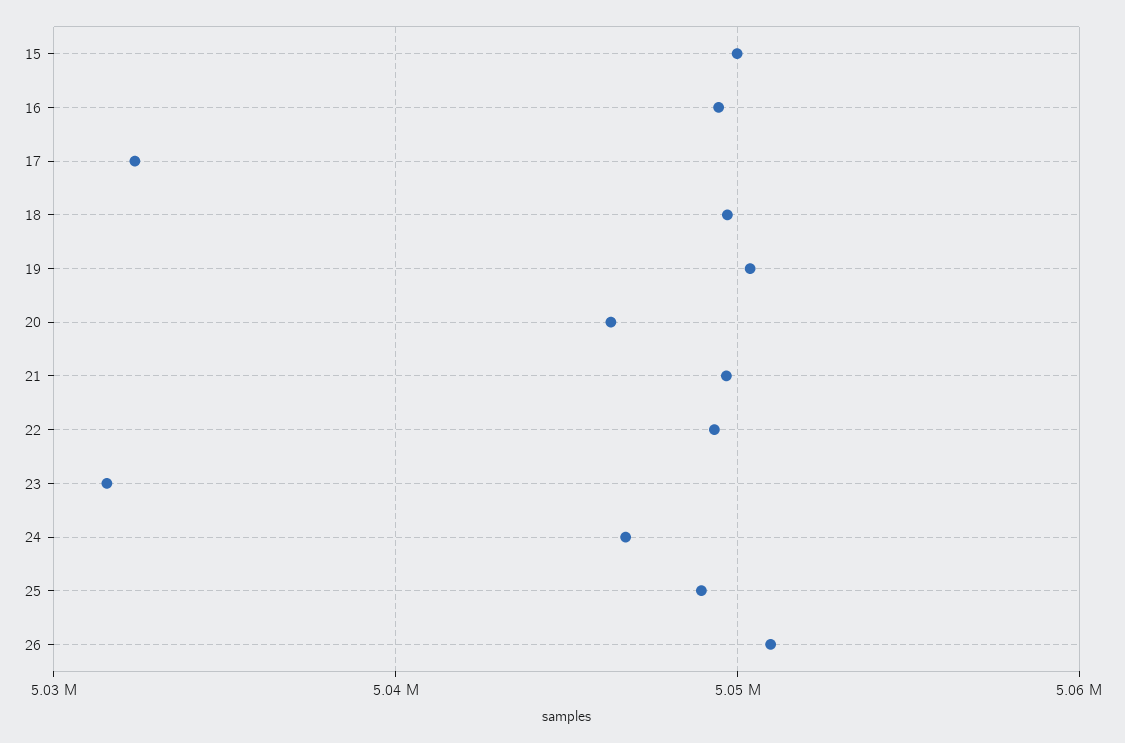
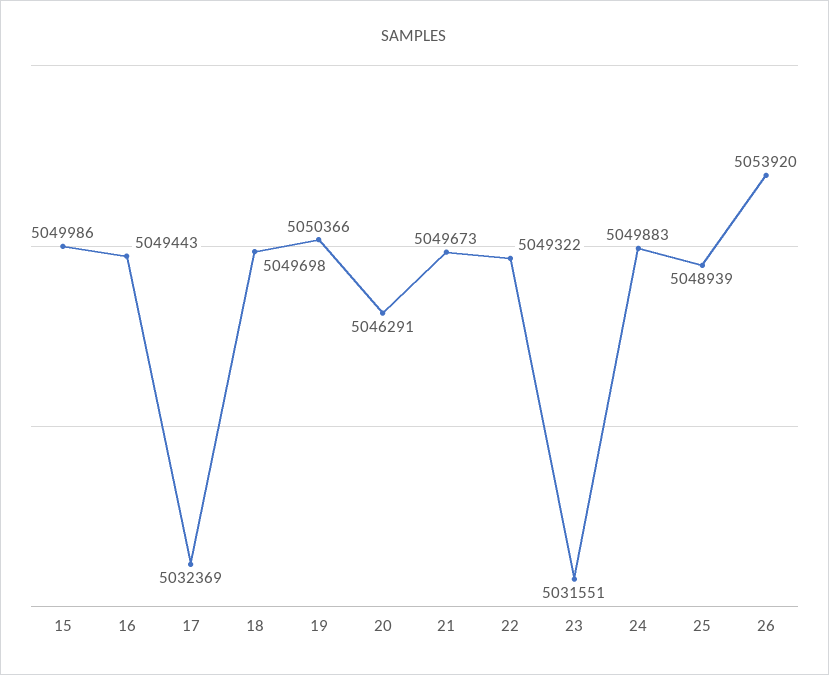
24: 5047000 -> 5049883
26: 5051000 -> 5053920

